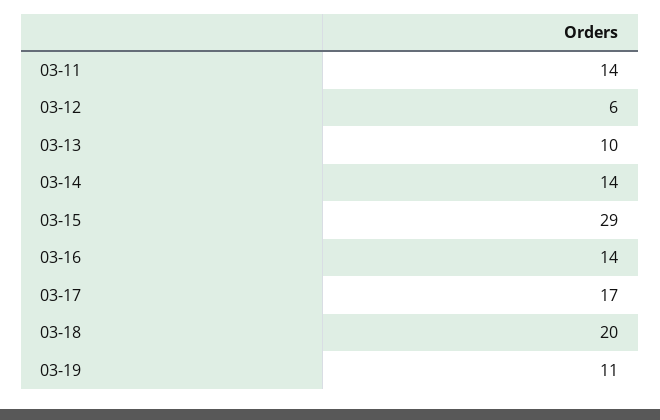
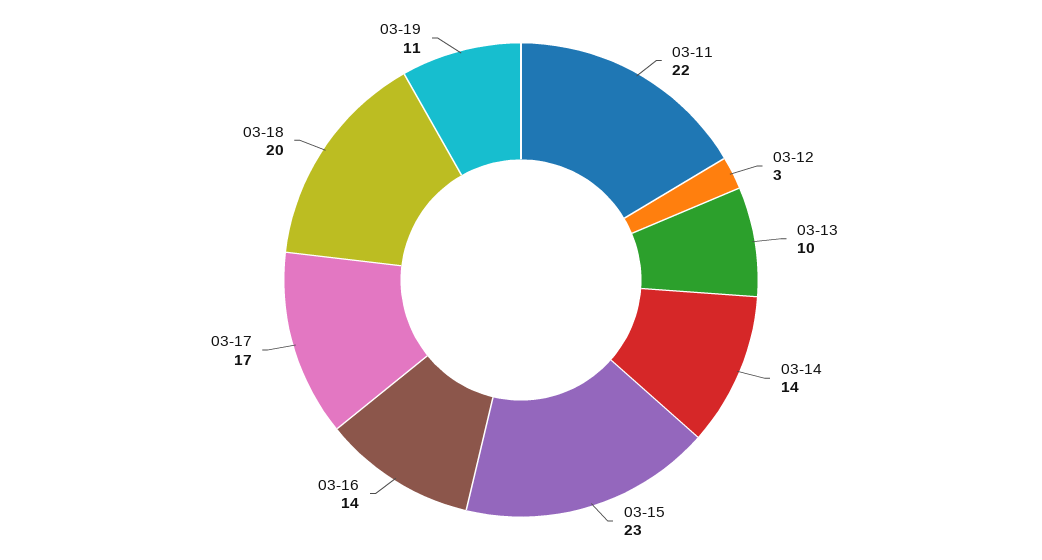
03-11: 14 -> 22
03-12: 6 -> 3
03-15: 29 -> 23

